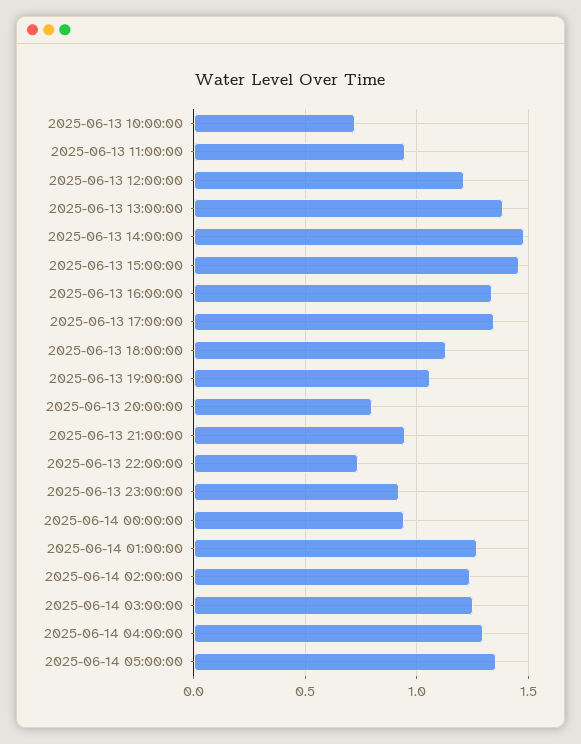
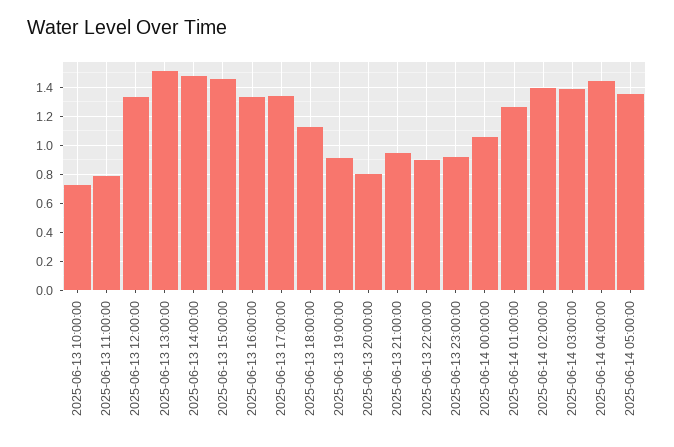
2025-06-13 11:00:00: 0.95 -> 0.8
2025-06-13 12:00:00: 1.2 -> 1.35
2025-06-13 13:00:00: 1.4 -> 1.5
2025-06-13 19:00:00: 1.05 -> 0.9
2025-06-13 22:00:00: 0.75 -> 0.9
2025-06-14 00:00:00: 0.95 -> 1.05
2025-06-14 02:00:00: 1.25 -> 1.4
2025-06-14 03:00:00: 1.25 -> 1.4
2025-06-14 04:00:00: 1.3 -> 1.45

